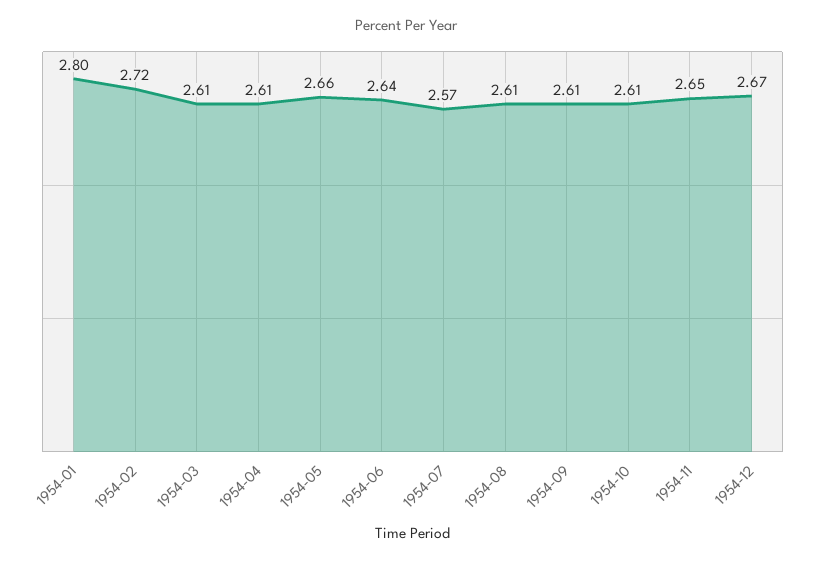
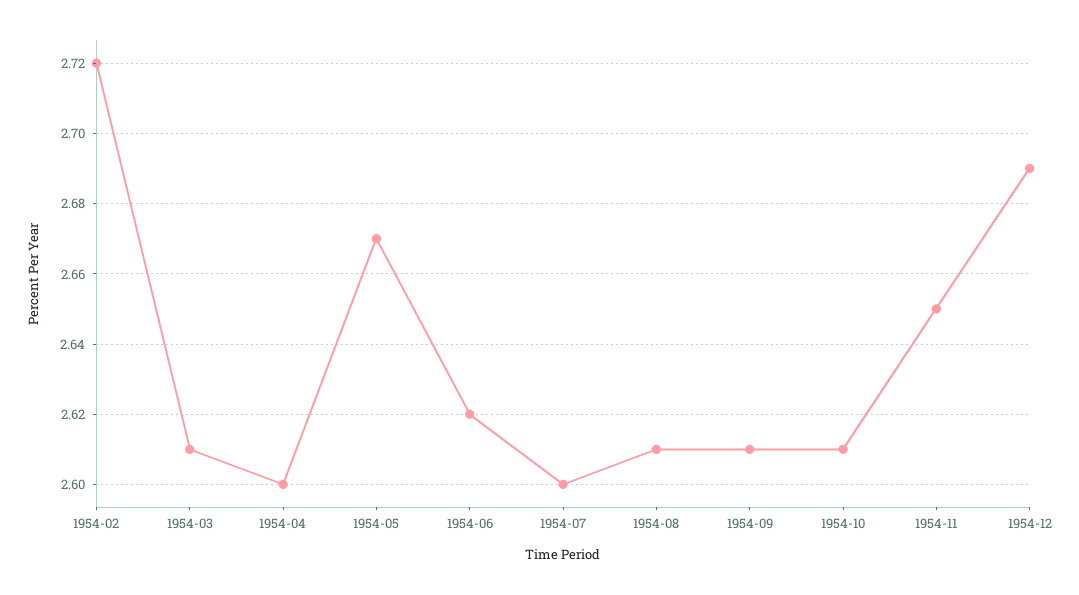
1954-01: 2.8 -> none
1954-04: 2.61 -> 2.6
1954-05: 2.66 -> 2.67
1954-06: 2.64 -> 2.62
1954-07: 2.57 -> 2.6
1954-12: 2.67 -> 2.69

